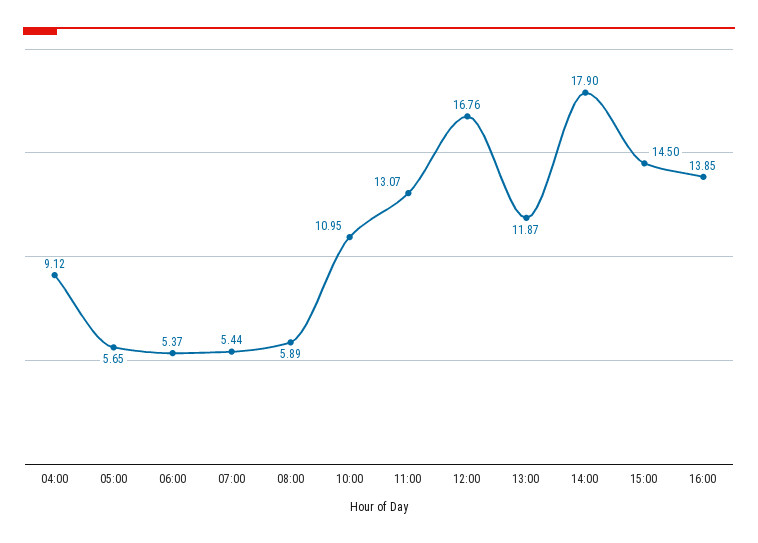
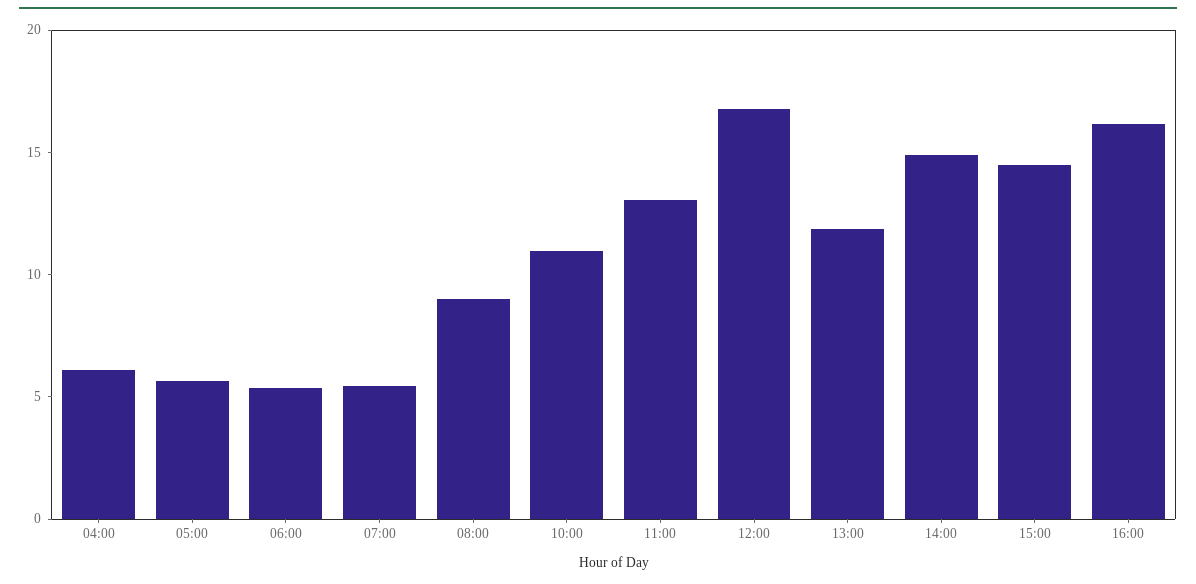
04:00: 9.12 -> 6
08:00: 5.89 -> 9
14:00: 17.9 -> 15
16:00: 13.85 -> 16

